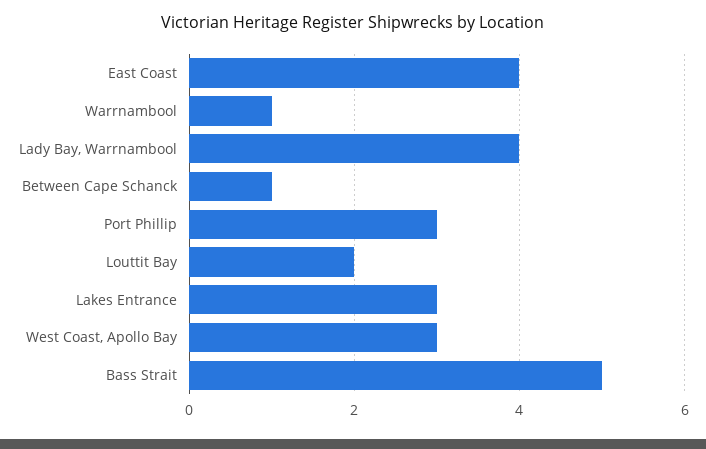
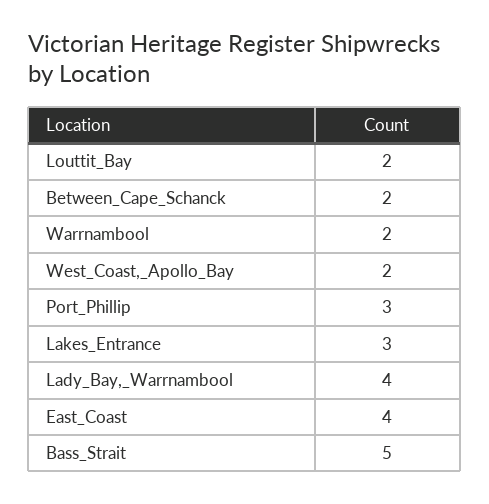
Warrnambool: 1 -> 2
Between Cape Schanck: 1 -> 2
West Coast, Apollo Bay: 3 -> 2

